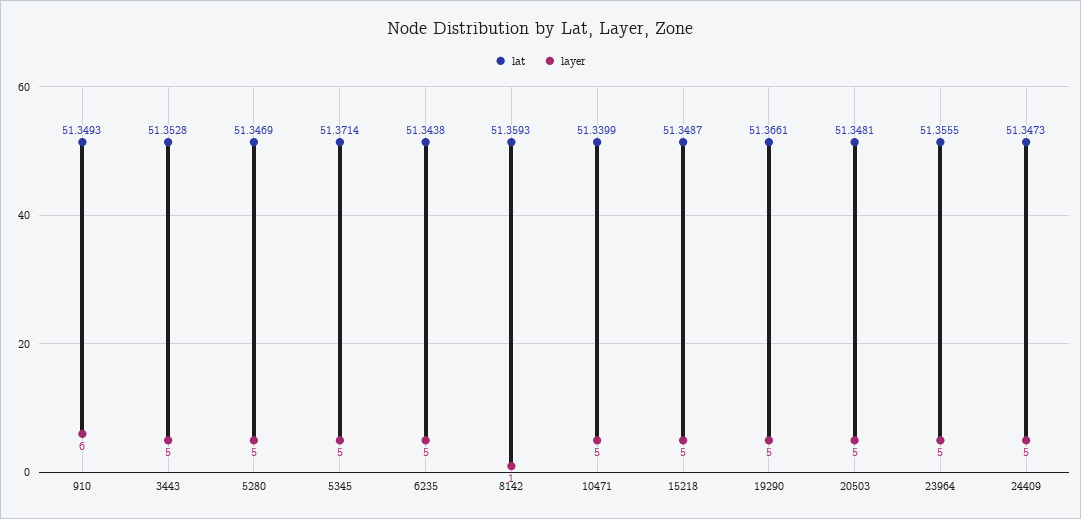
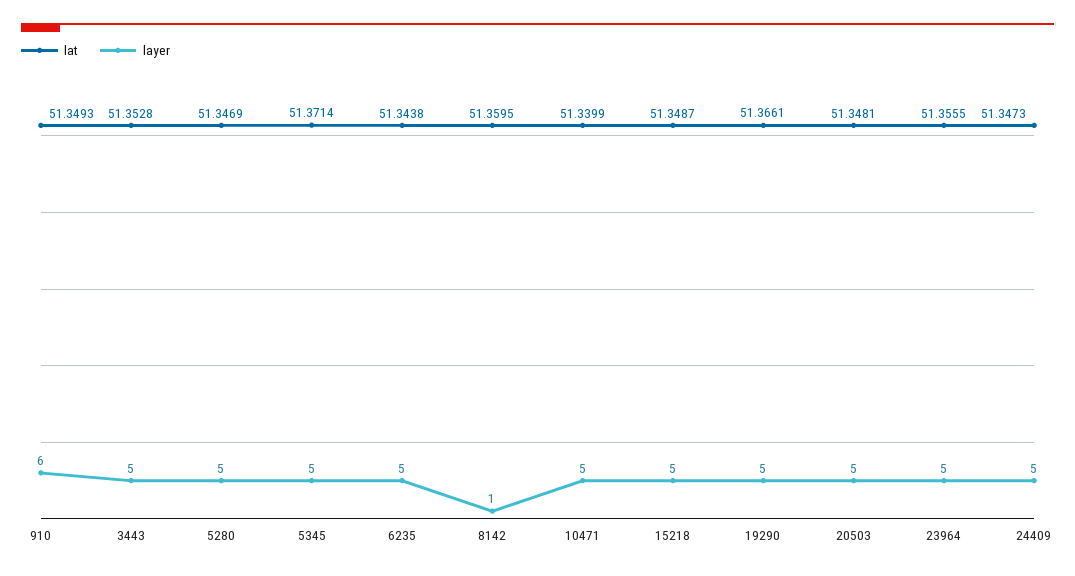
lat, 8142: 51.3593 -> 51.3595

